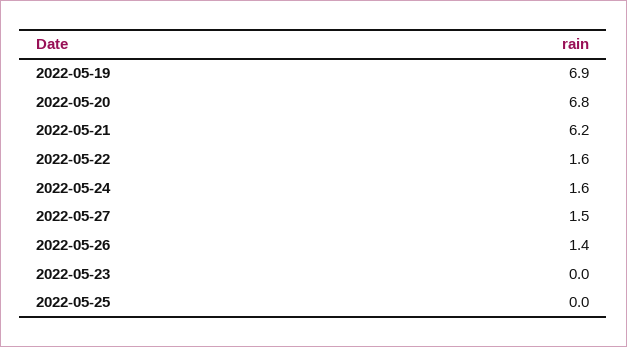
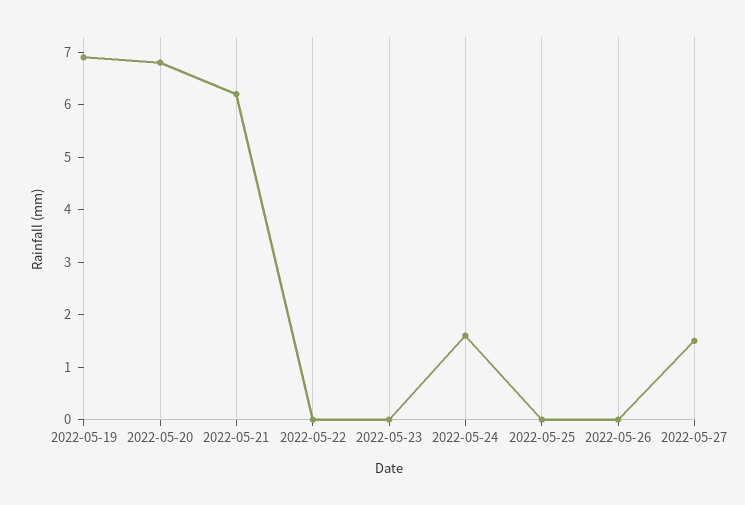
2022-05-22: 1.6 -> 0
2022-05-26: 1.4 -> 0

